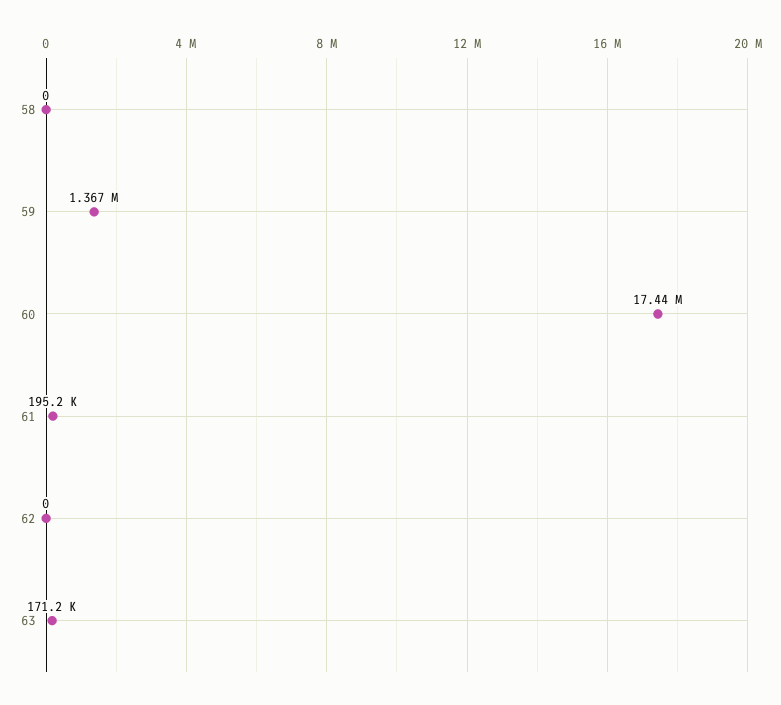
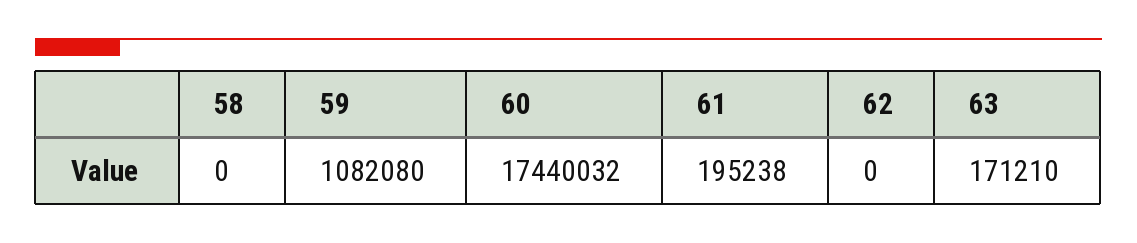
59: 1367000 -> 1082080

